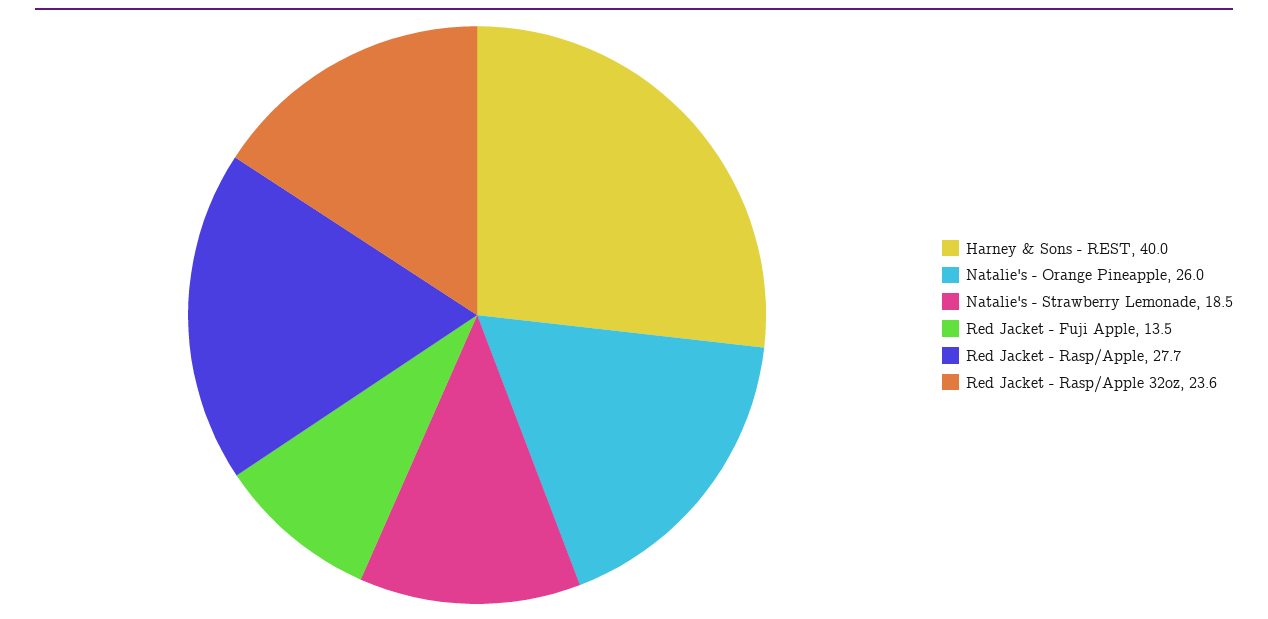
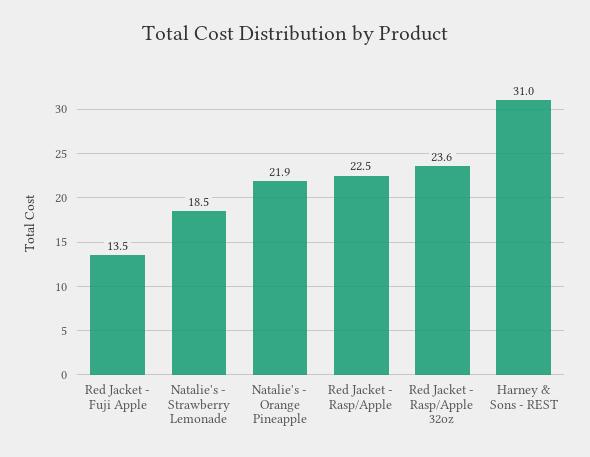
Harney & Sons - REST: 40 -> 31
Natalie's - Orange Pineapple: 26 -> 21.9
Red Jacket - Rasp/Apple: 27.7 -> 22.5

